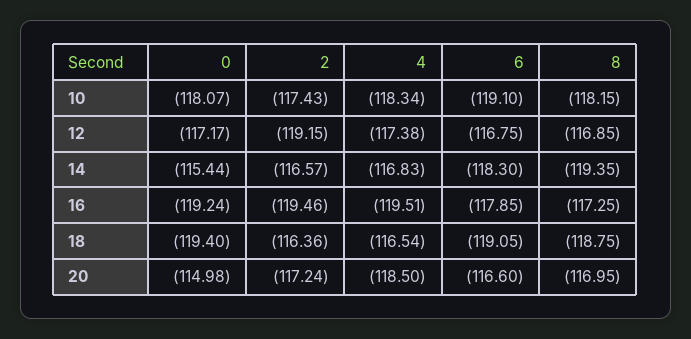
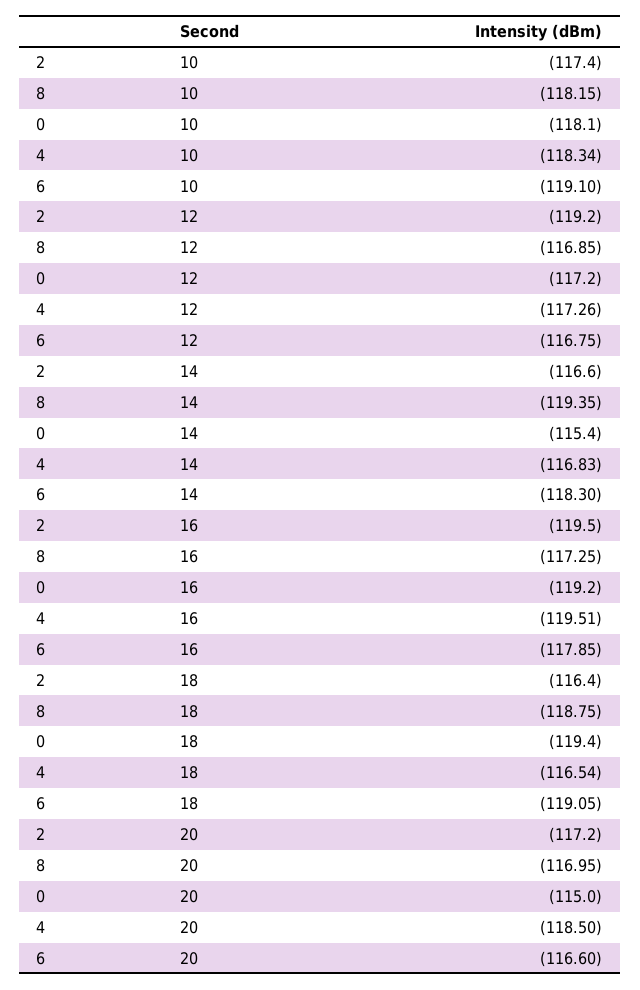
4, 12: -117.38 -> -117.26

